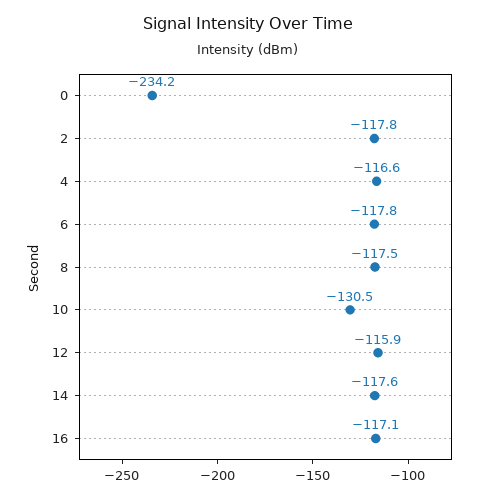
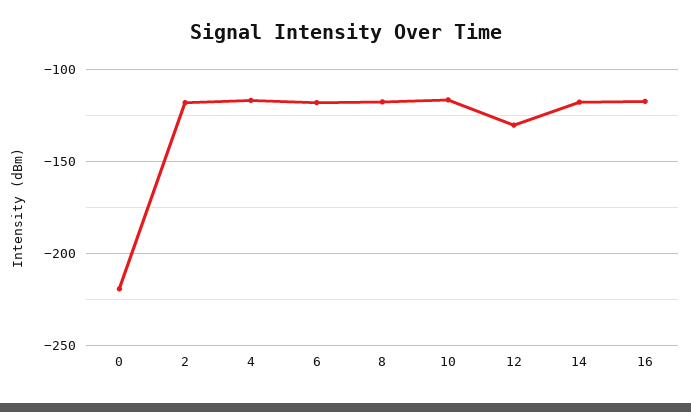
0: -234.2 -> -220
10: -130.5 -> -115
12: -115.9 -> -130

